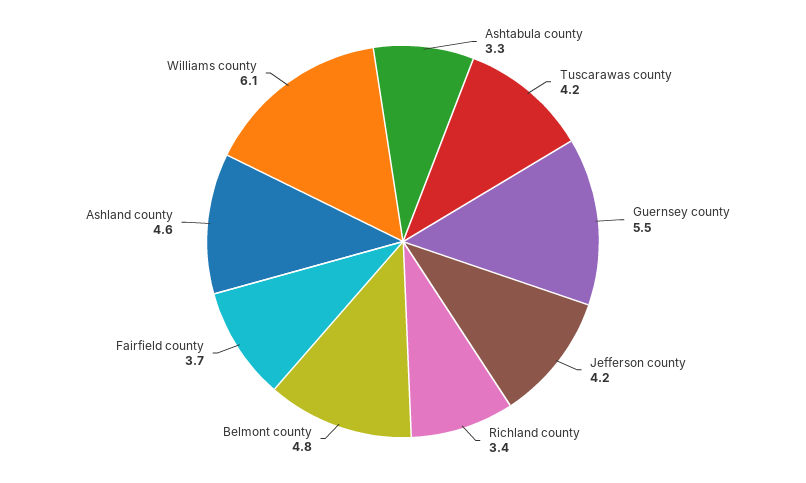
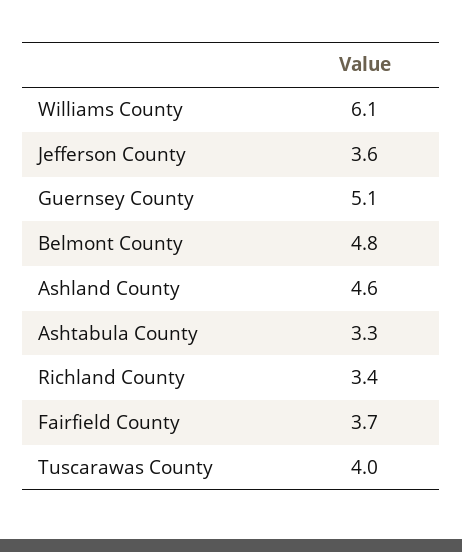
Tuscarawas county: 4.2 -> 4
Guernsey county: 5.5 -> 5.1
Jefferson county: 4.2 -> 3.6

